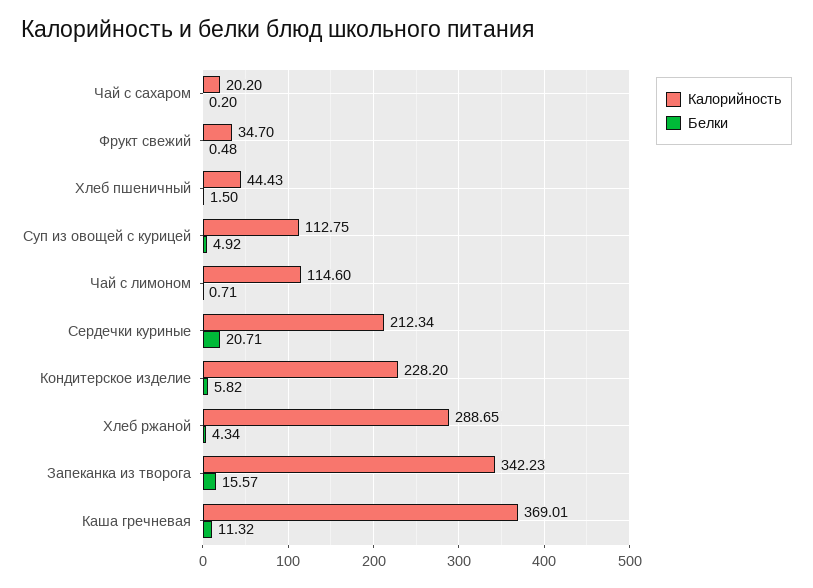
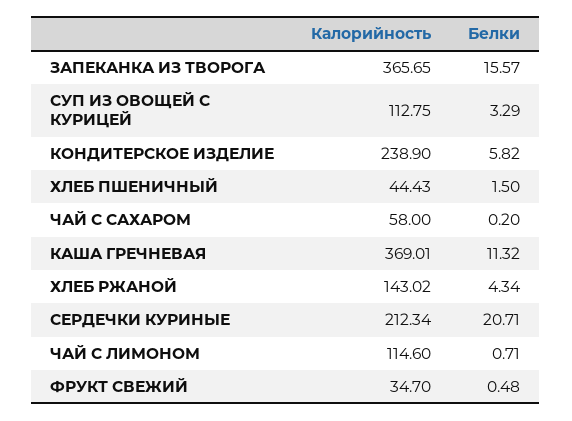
Калорийность, Чай с сахаром: 20.2 -> 58
Белки, Суп из овощей с курицей: 4.92 -> 3.29
Калорийность, Кондитерское изделие: 228.2 -> 238.9
Калорийность, Хлеб ржаной: 288.65 -> 143.02
Калорийность, Запеканка из творога: 342.23 -> 365.65

